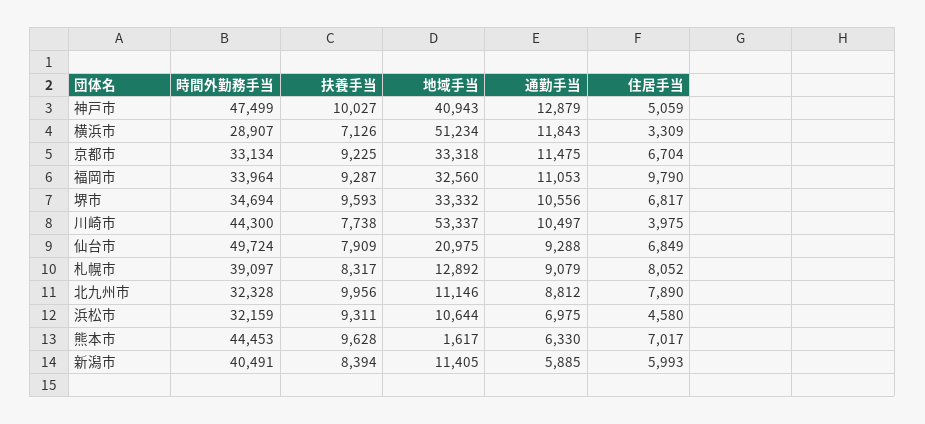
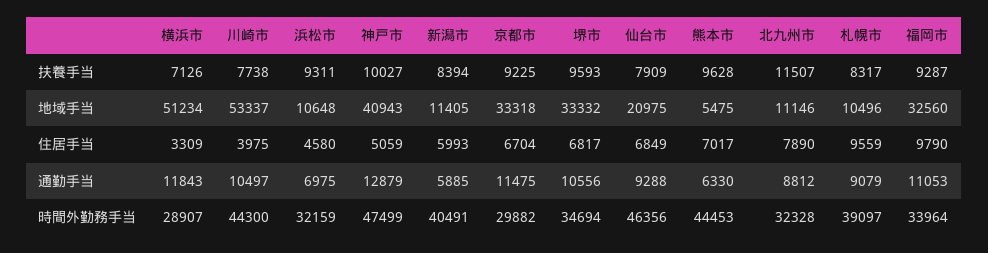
時間外勤務手当, 京都市: 33134 -> 29882
時間外勤務手当, 仙台市: 49724 -> 46356
地域手当, 札幌市: 12892 -> 10496
住居手当, 札幌市: 8052 -> 9559
扶養手当, 北九州市: 9956 -> 11507
地域手当, 浜松市: 10644 -> 10648
地域手当, 熊本市: 1617 -> 5475

